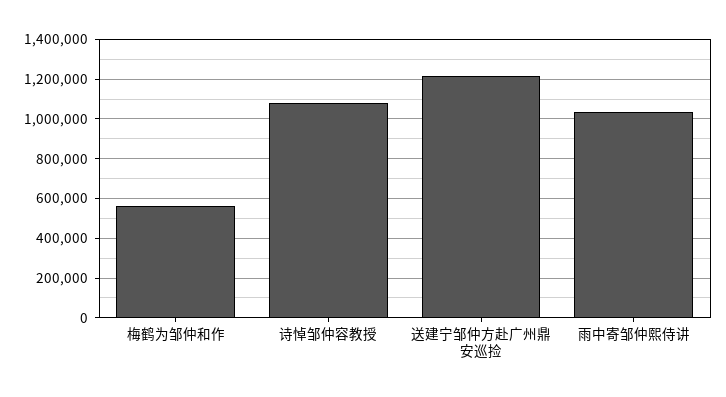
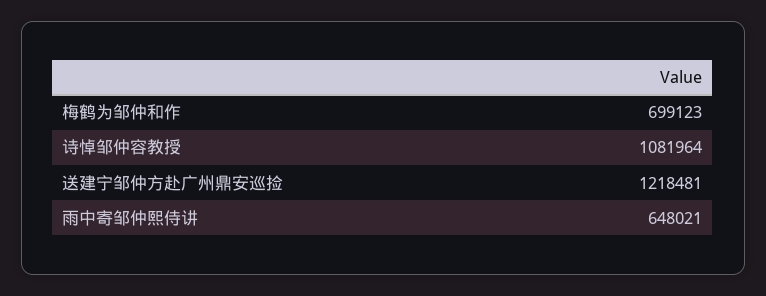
梅鹤为邹仲和作: 550000 -> 699123
雨中寄邹仲熙侍讲: 1050000 -> 648021

